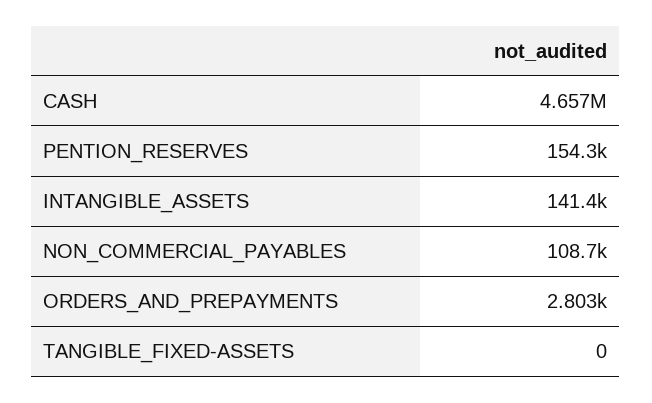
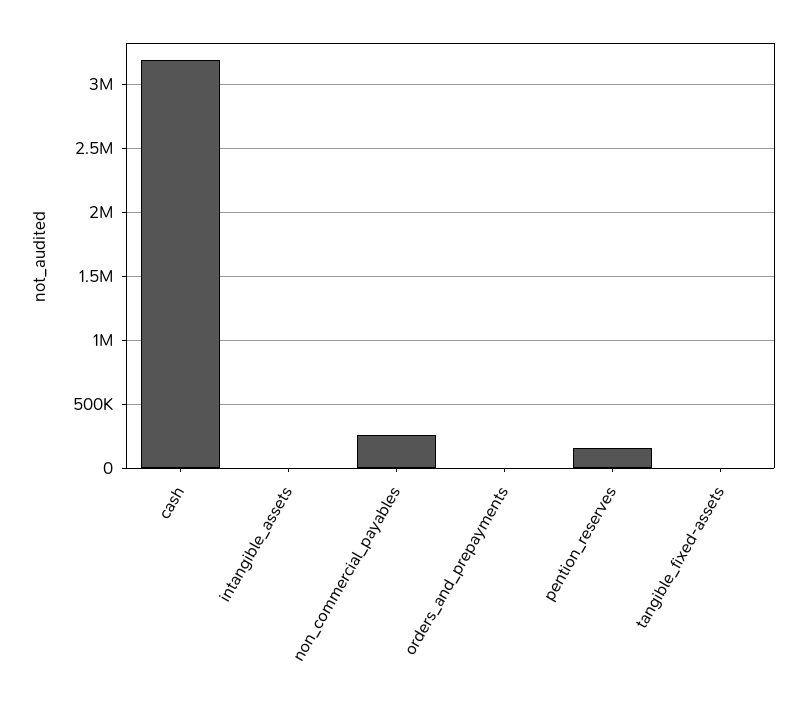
CASH: 4657000 -> 3200000
INTANGIBLE_ASSETS: 141400 -> 0
NON_COMMERCIAL_PAYABLES: 108700 -> 250000

